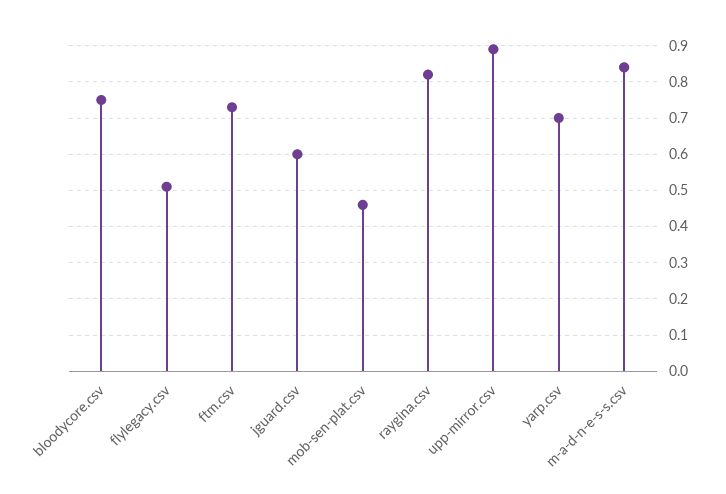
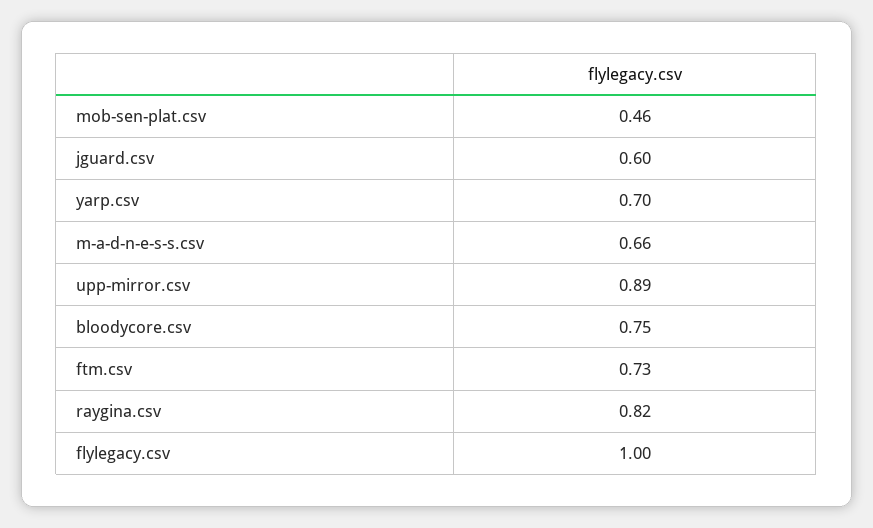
flylegacy.csv: 0.5 -> 1
m-a-d-n-e-s-s.csv: 0.85 -> 0.66

